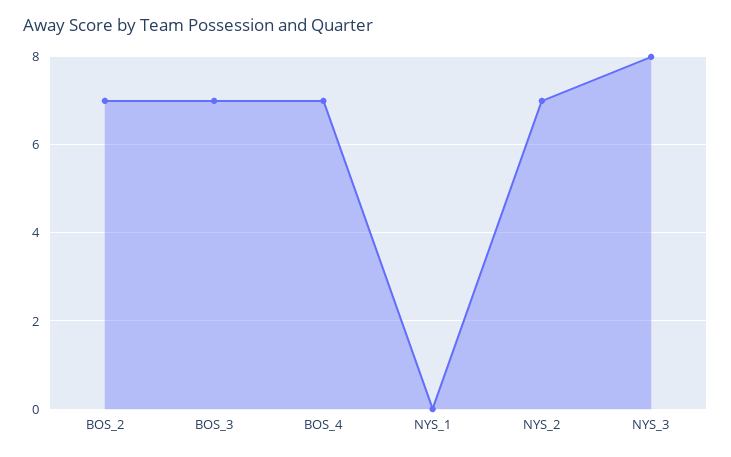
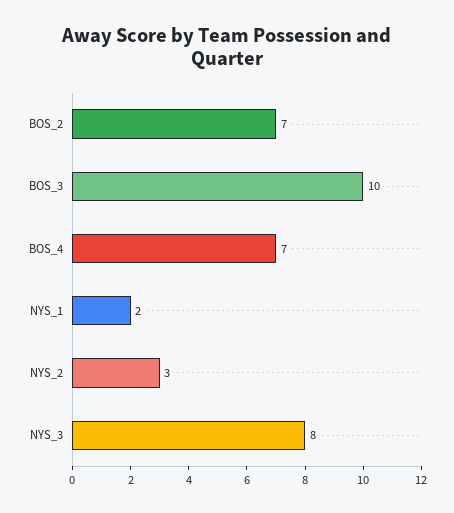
BOS_3: 7 -> 10
NYS_1: 0 -> 2
NYS_2: 7 -> 3

